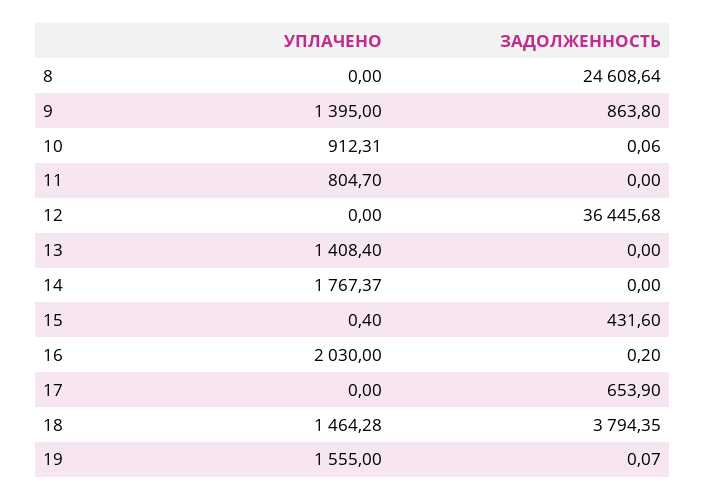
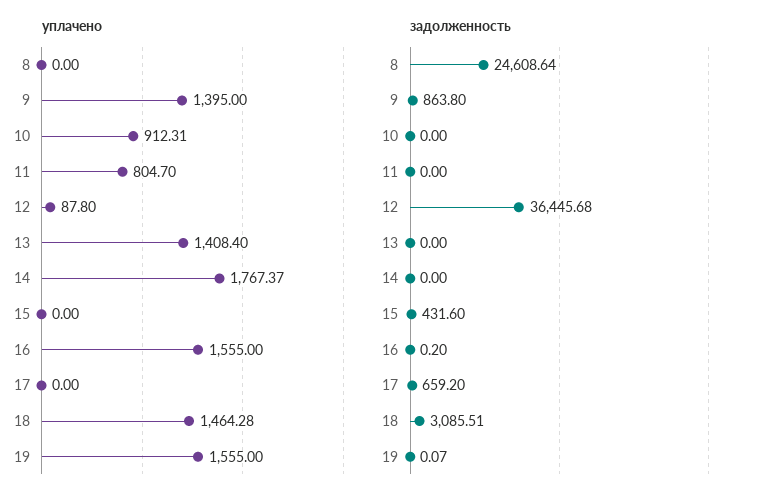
ЗАДОЛЖЕННОСТЬ, 10: 0.06 -> 0
УПЛАЧЕНО, 12: 0 -> 87.8
УПЛАЧЕНО, 15: 0.4 -> 0
УПЛАЧЕНО, 16: 2030 -> 1555
ЗАДОЛЖЕННОСТЬ, 17: 653.9 -> 659.2
ЗАДОЛЖЕННОСТЬ, 18: 3794.35 -> 3085.51

